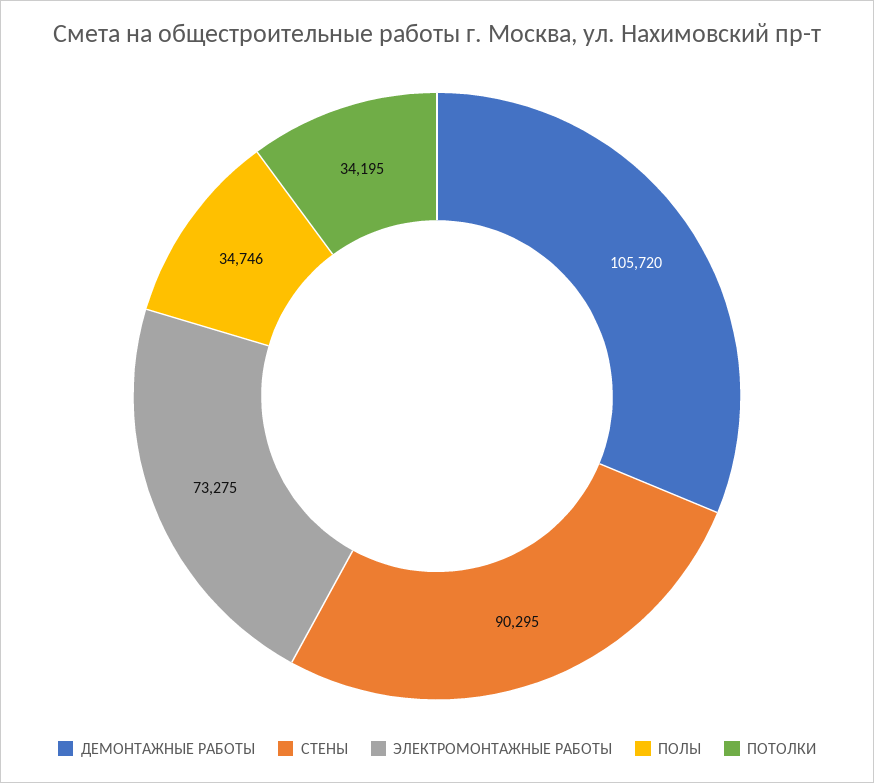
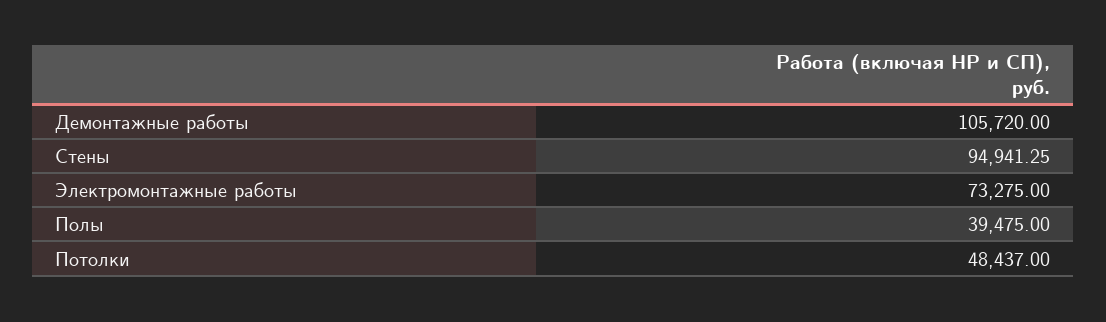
СТЕНЫ: 90295 -> 94941.25
ПОЛЫ: 34746 -> 39475
ПОТОЛКИ: 34195 -> 48437

